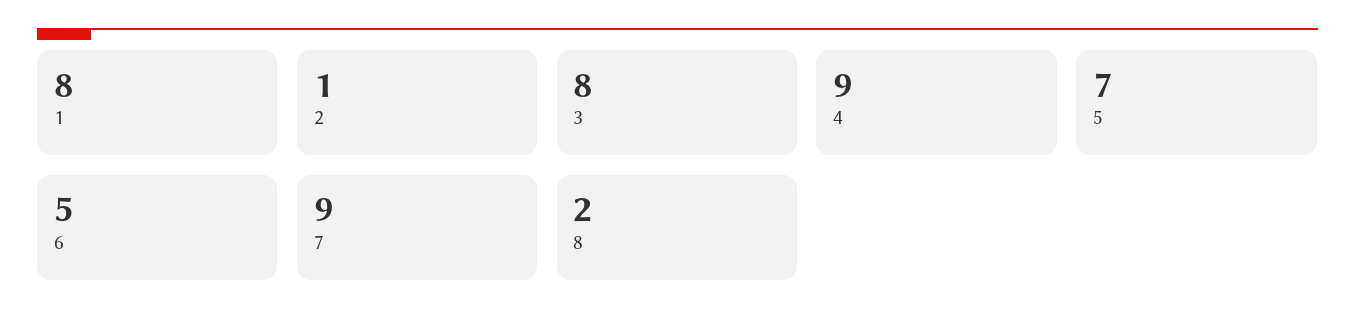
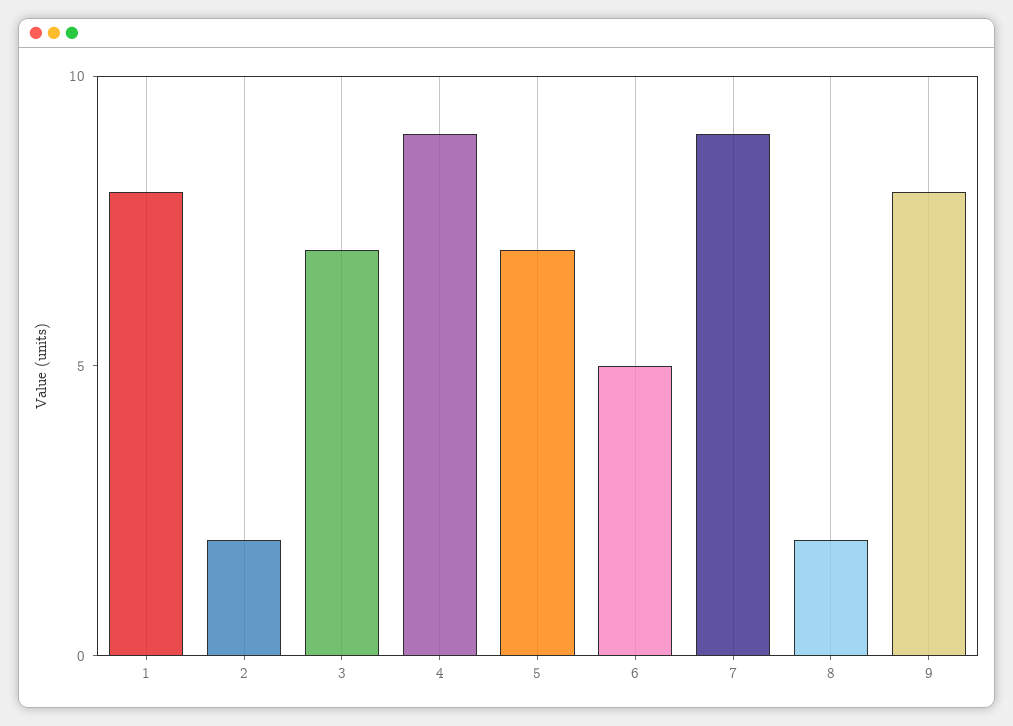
2: 1 -> 2
3: 8 -> 7
9: none -> 8

